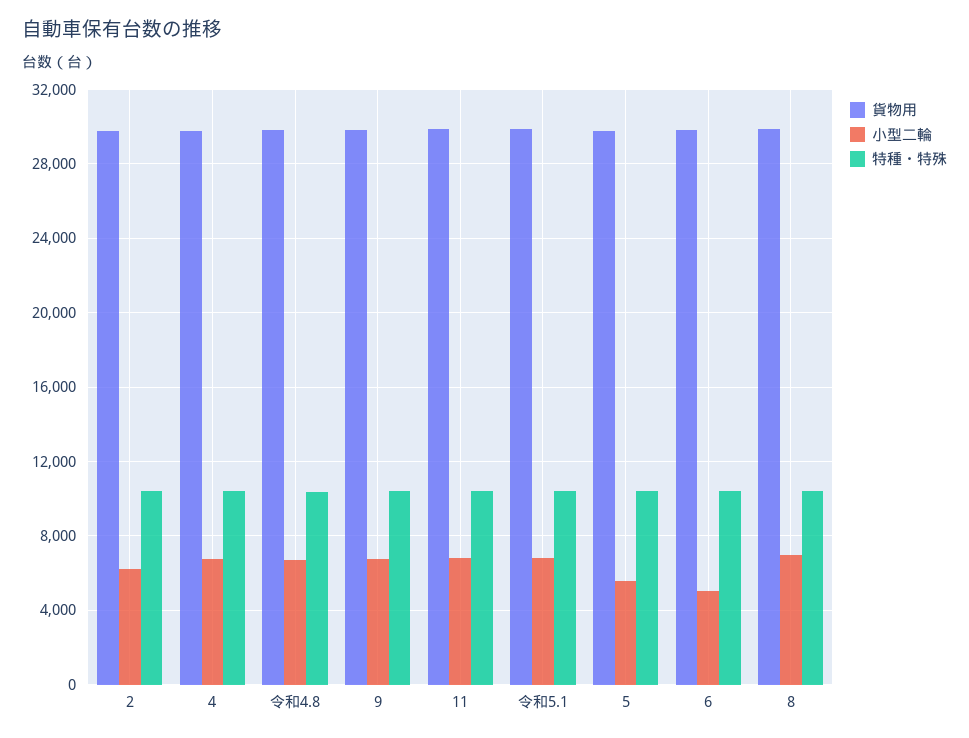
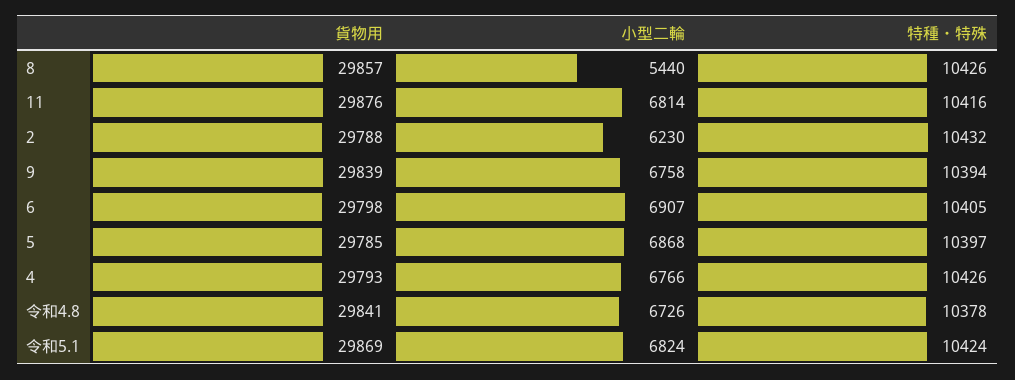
小型二輪, 5: 5500 -> 6868
小型二輪, 6: 5000 -> 6907
小型二輪, 8: 7000 -> 5440

